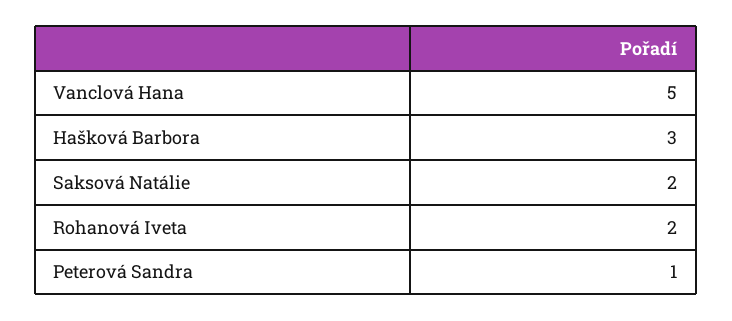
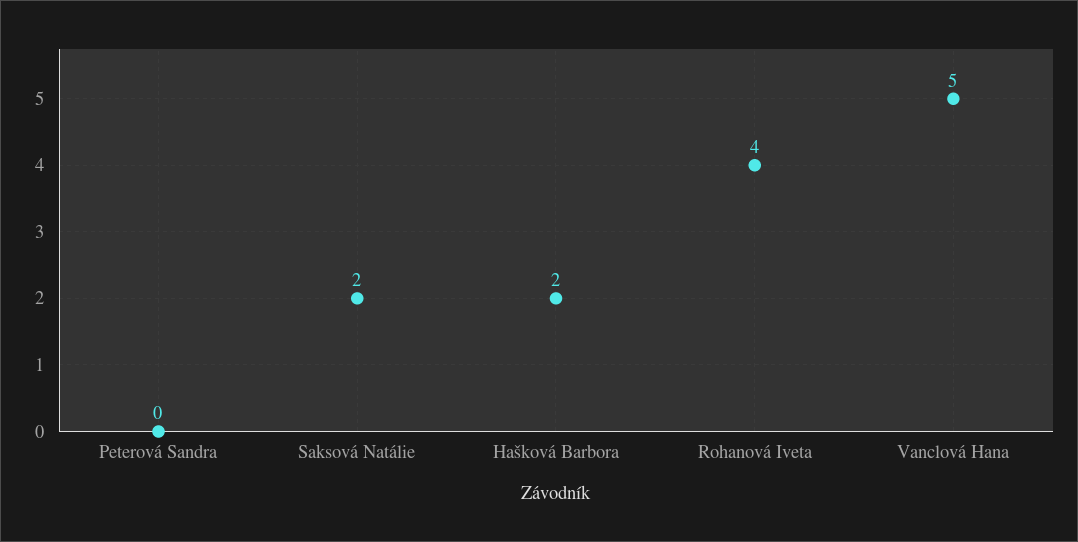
Hašková Barbora: 3 -> 2
Rohanová Iveta: 2 -> 4
Peterová Sandra: 1 -> 0

